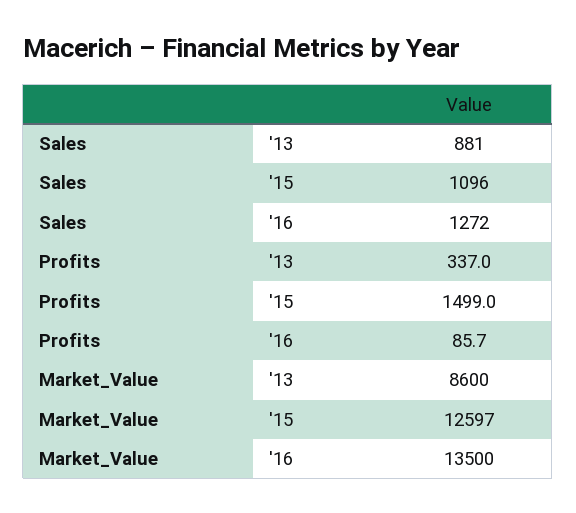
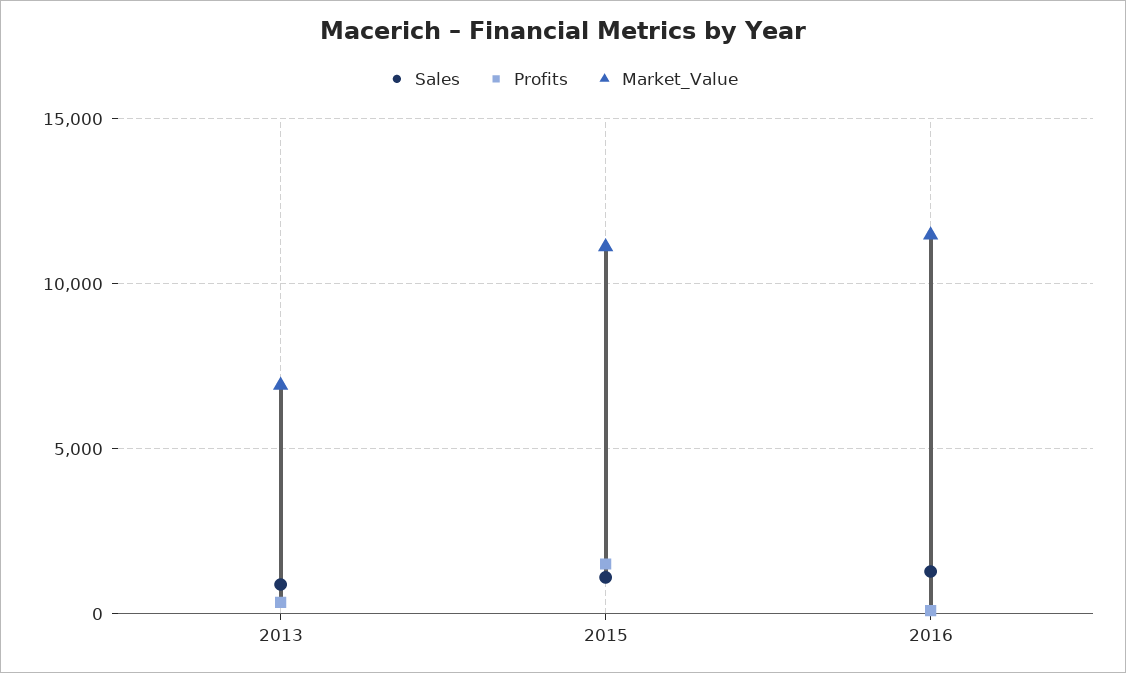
Market_Value, '13: 8600 -> 7000
Market_Value, '15: 12597 -> 11000
Market_Value, '16: 13500 -> 11500

